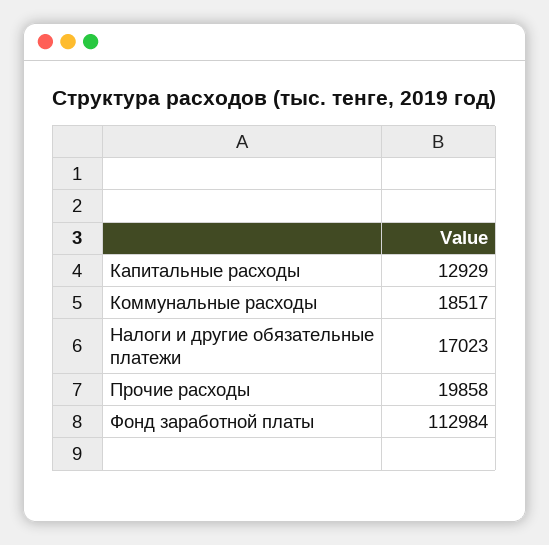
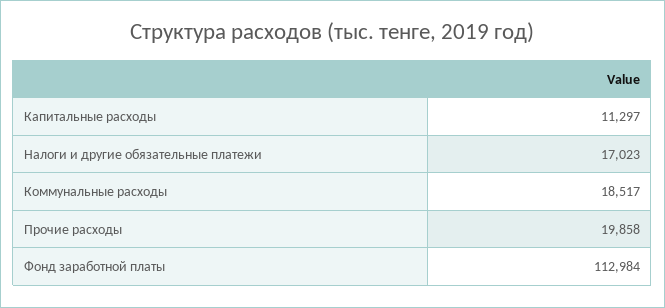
Капитальные расходы: 12929 -> 11297

